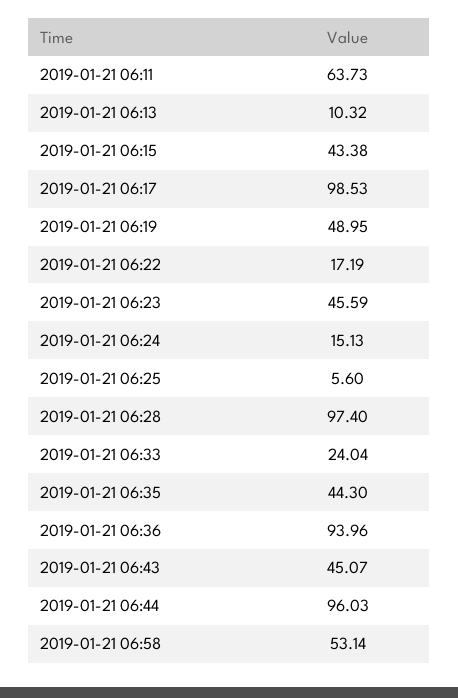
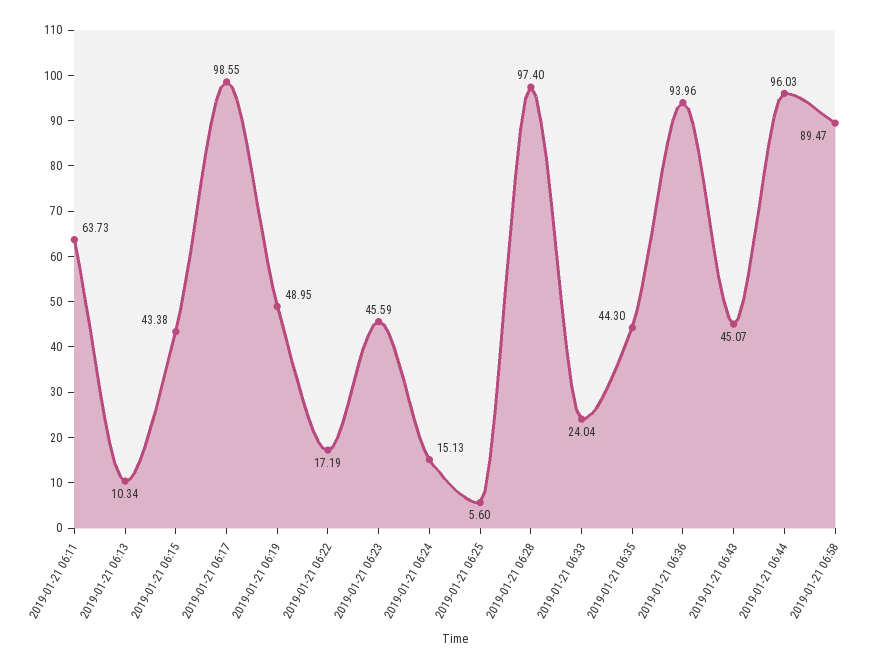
2019-01-21 06:13: 10.32 -> 10.34
2019-01-21 06:17: 98.53 -> 98.55
2019-01-21 06:58: 53.14 -> 89.47

